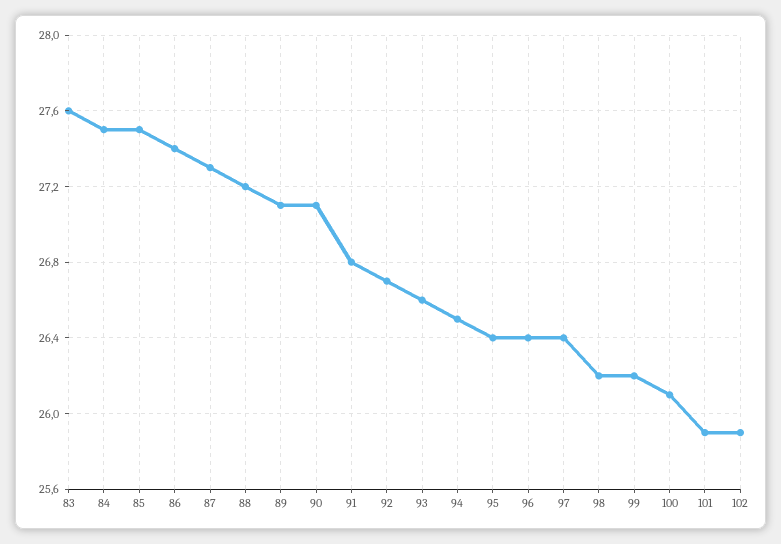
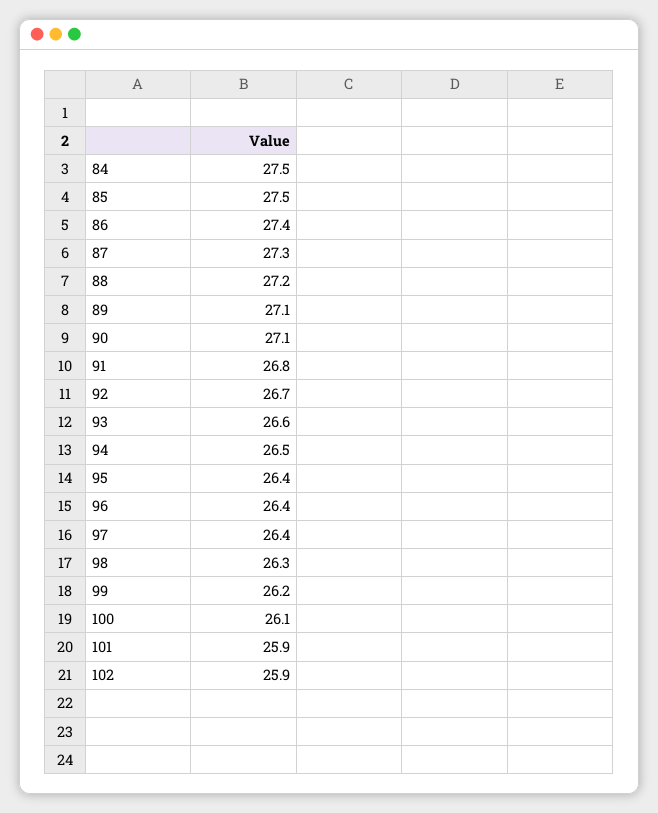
83: 27.6 -> none
98: 26.2 -> 26.3

